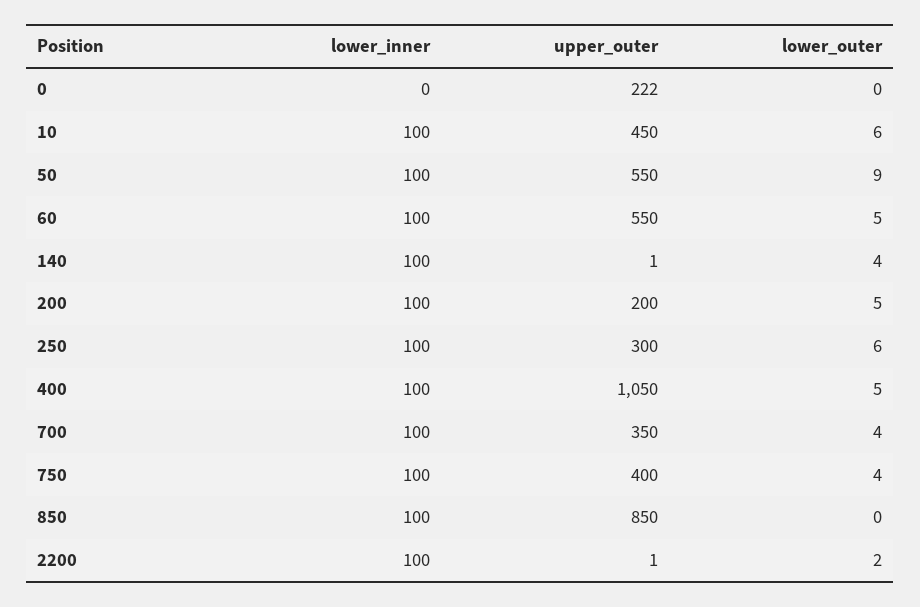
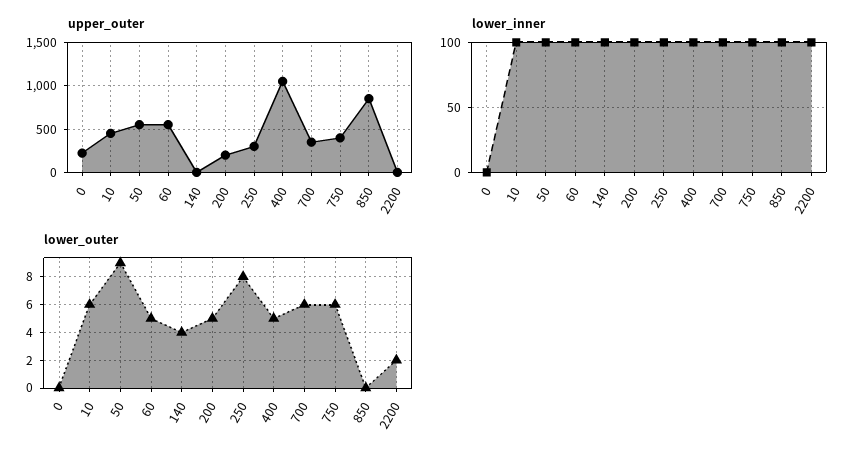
lower_outer, 250: 6 -> 8
lower_outer, 700: 4 -> 6
lower_outer, 750: 4 -> 6

